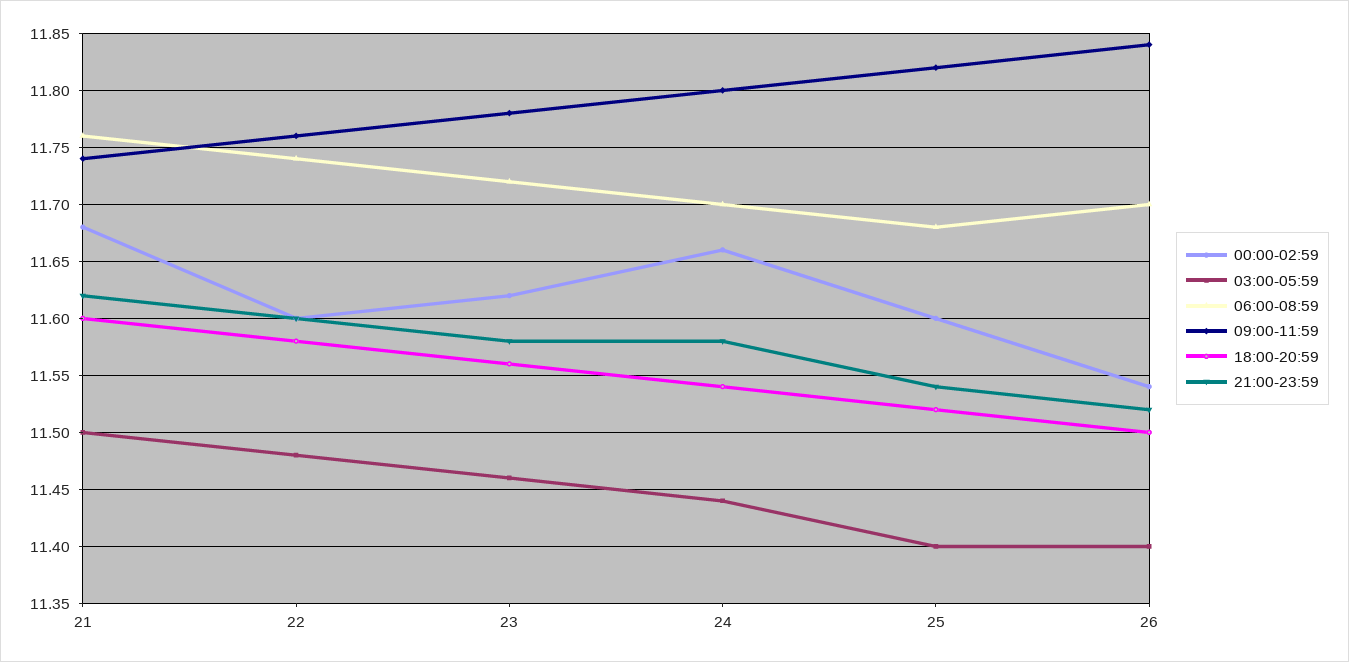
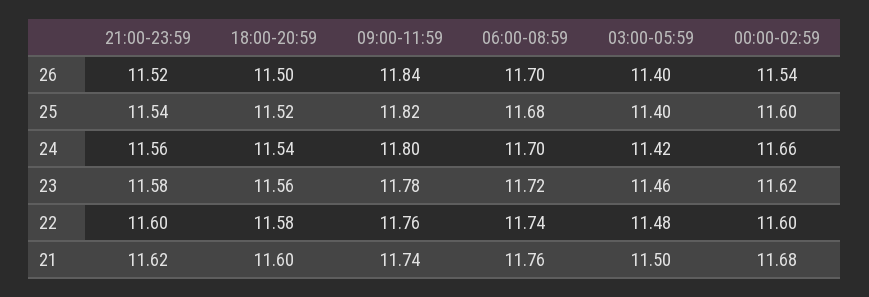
03:00-05:59, 24: 11.44 -> 11.42
21:00-23:59, 24: 11.58 -> 11.56

